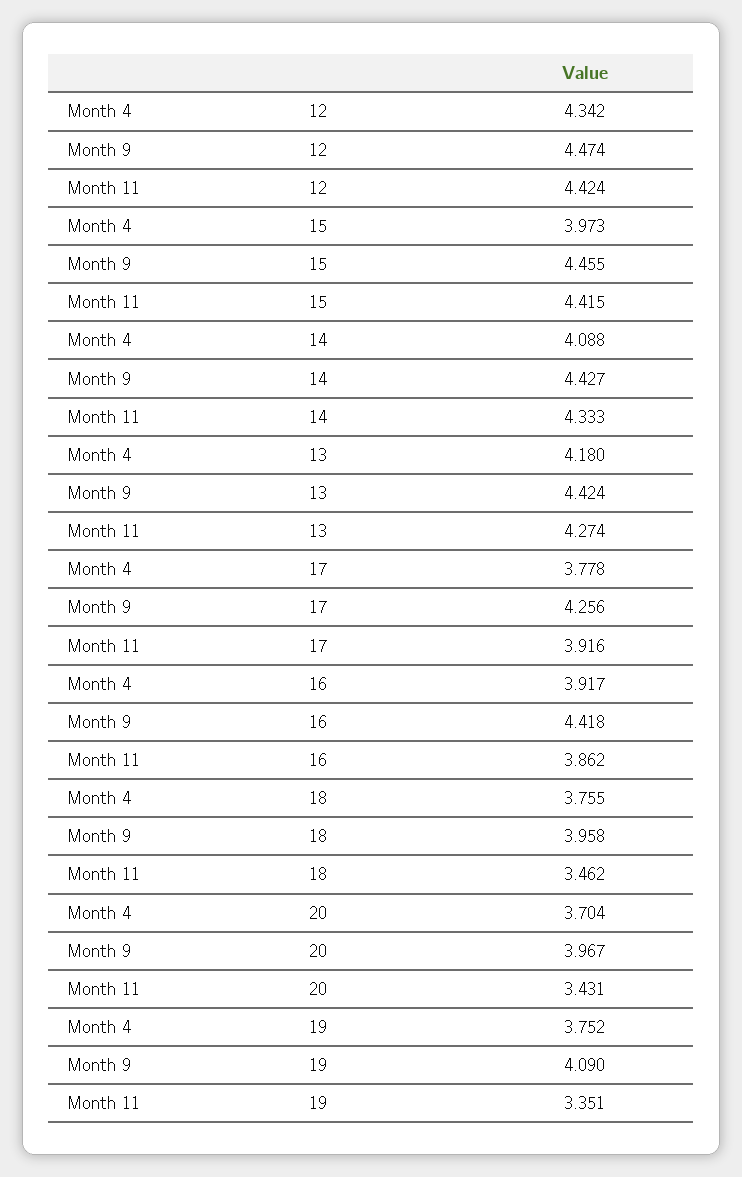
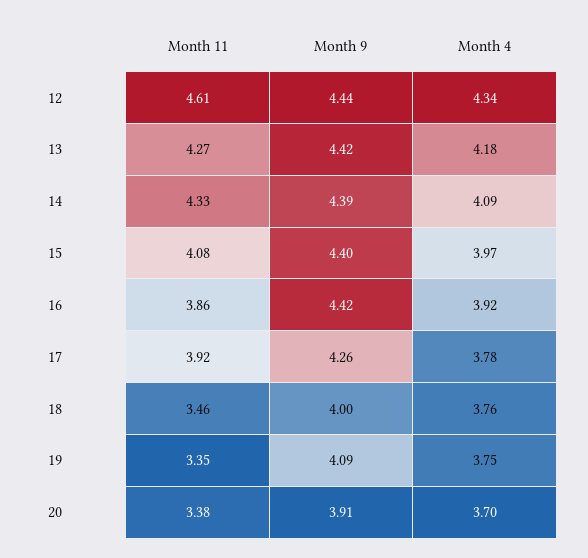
Month 9, 12: 4.474 -> 4.44
Month 11, 12: 4.424 -> 4.61
Month 9, 15: 4.455 -> 4.4
Month 11, 15: 4.415 -> 4.08
Month 9, 14: 4.427 -> 4.39
Month 9, 18: 3.958 -> 4
Month 9, 20: 3.967 -> 3.91
Month 11, 20: 3.431 -> 3.38

